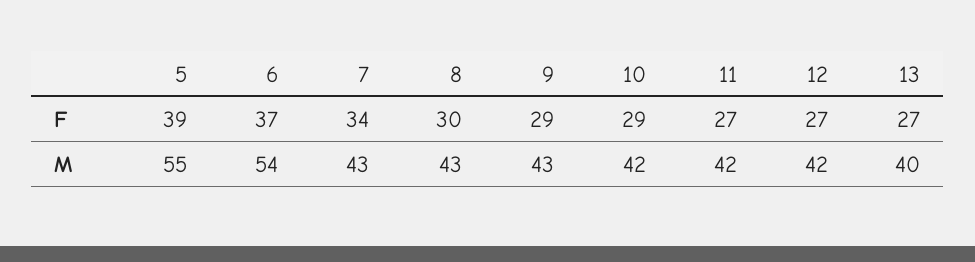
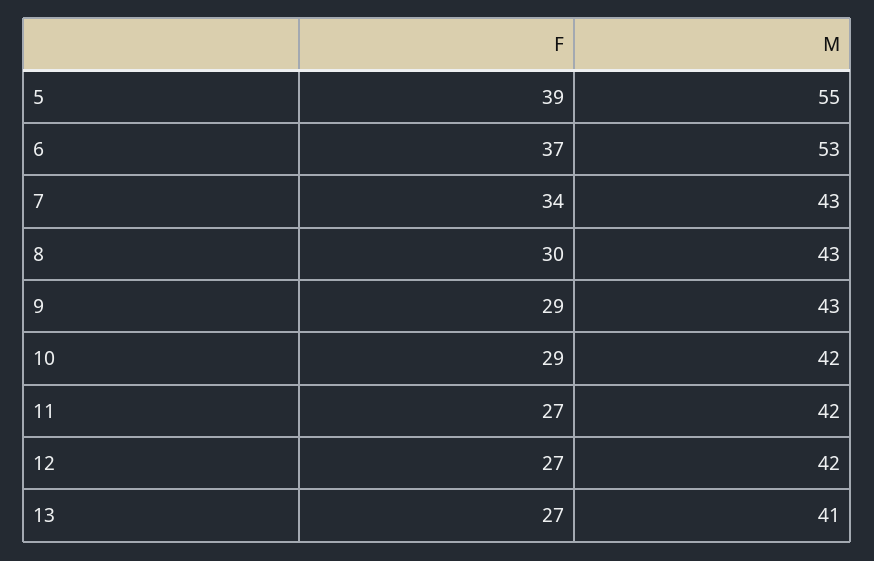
6, M: 54 -> 53
13, M: 40 -> 41

